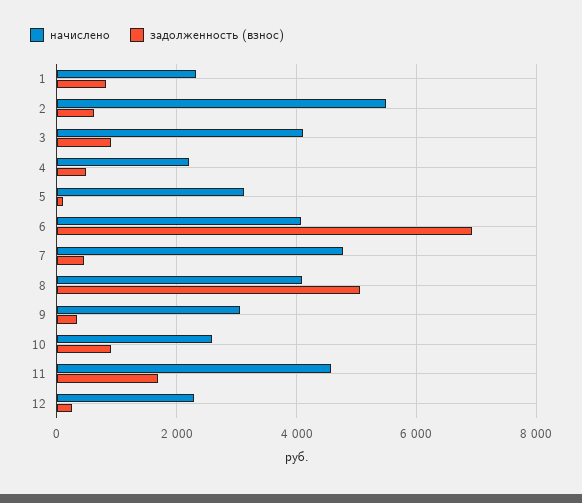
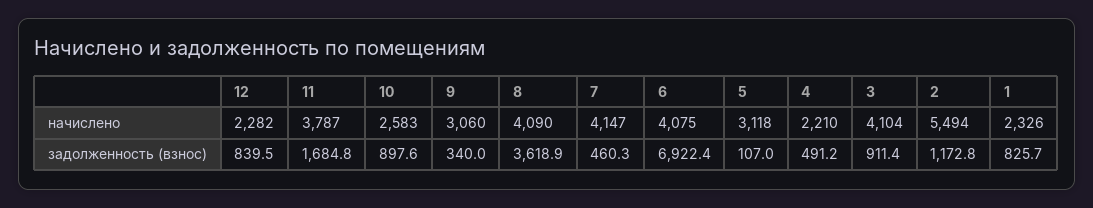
задолженность (взнос), 2: 600 -> 1172.8
начислено, 7: 4800 -> 4147
задолженность (взнос), 8: 5000 -> 3618.9
начислено, 11: 4600 -> 3787
задолженность (взнос), 12: 200 -> 839.5

